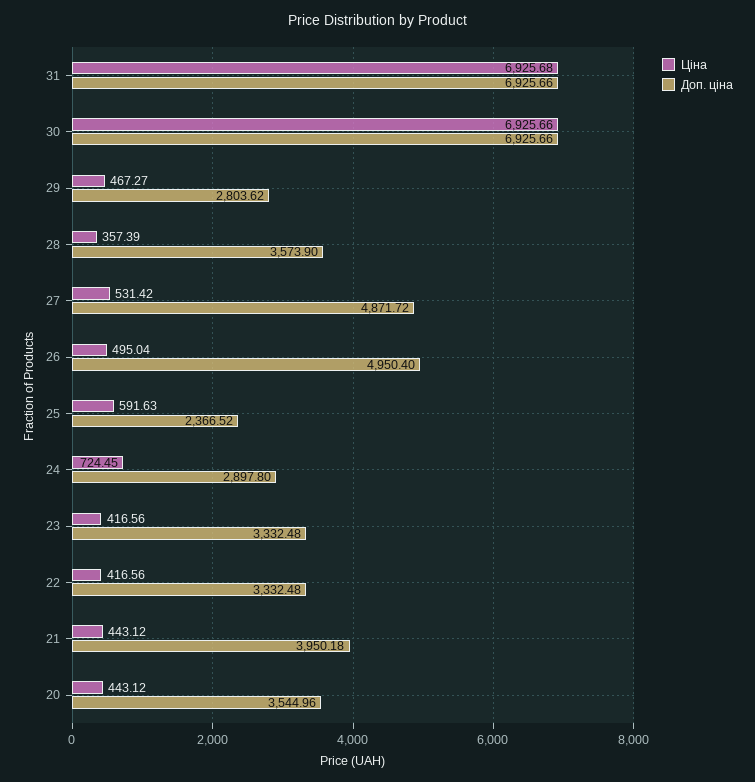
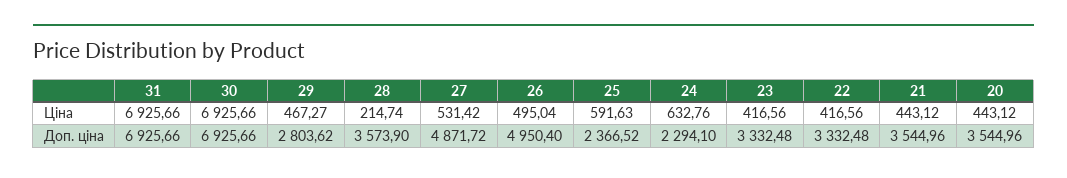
Ціна, 31: 6925.68 -> 6925.66
Ціна, 28: 357.39 -> 214.74
Ціна, 24: 724.45 -> 632.76
Доп. ціна, 24: 2897.8 -> 2294.1
Доп. ціна, 21: 3950.18 -> 3544.96

